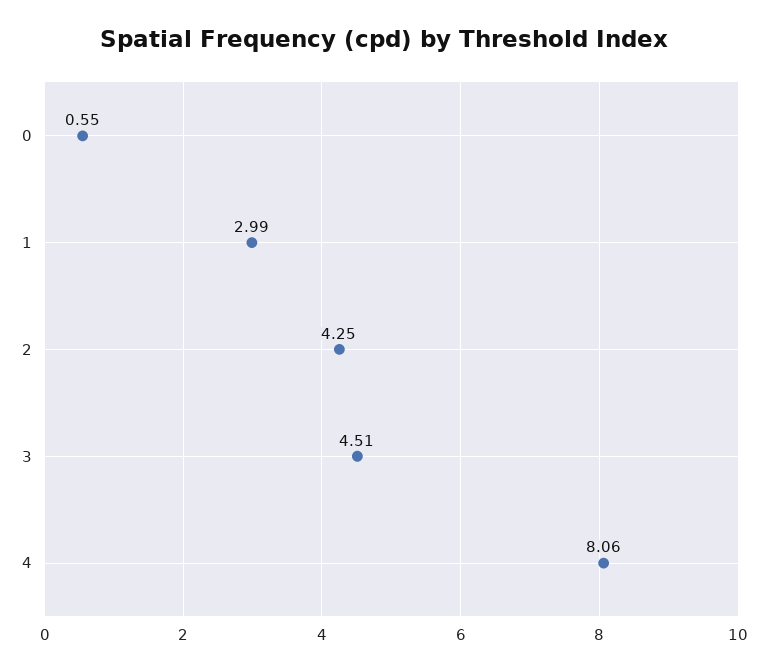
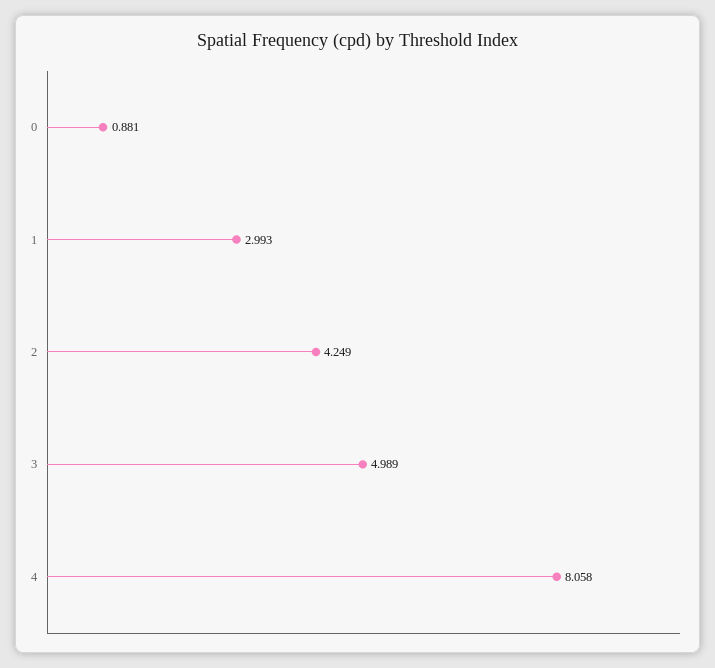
0: 0.55 -> 0.881
3: 4.51 -> 4.989

